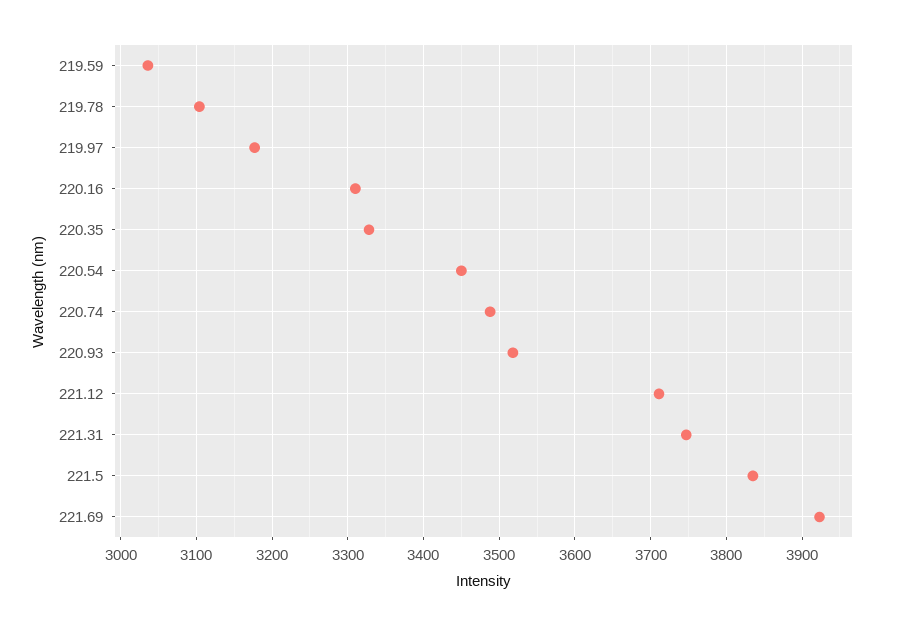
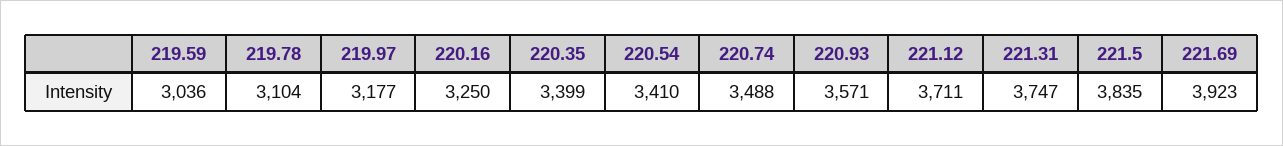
220.16: 3310 -> 3250
220.35: 3330 -> 3399
220.54: 3450 -> 3410
220.93: 3520 -> 3571

